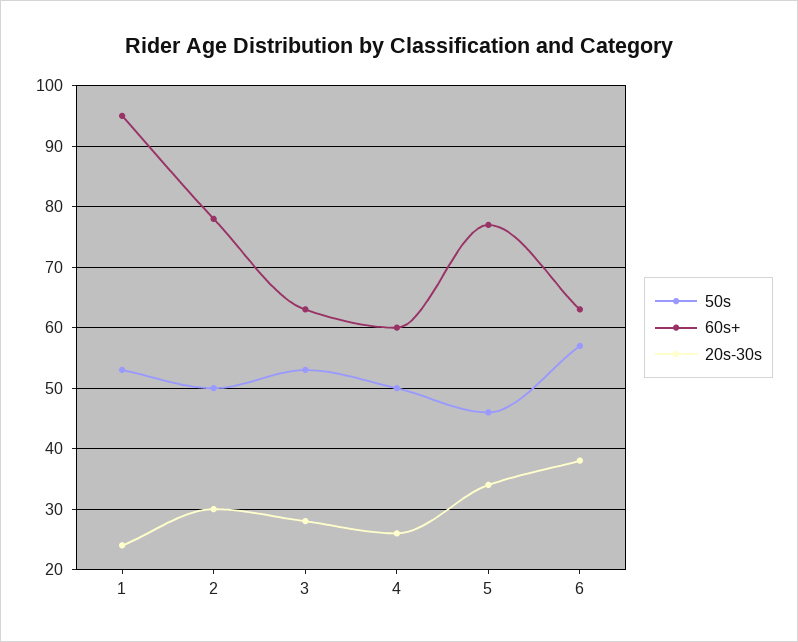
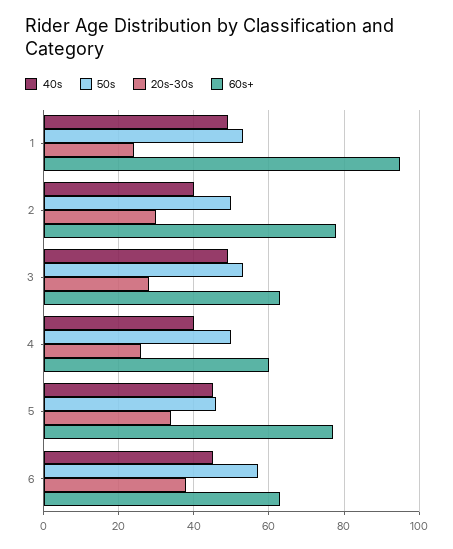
40s, 1: none -> 50
40s, 2: none -> 40
40s, 3: none -> 50
40s, 4: none -> 40
40s, 5: none -> 45
40s, 6: none -> 45

